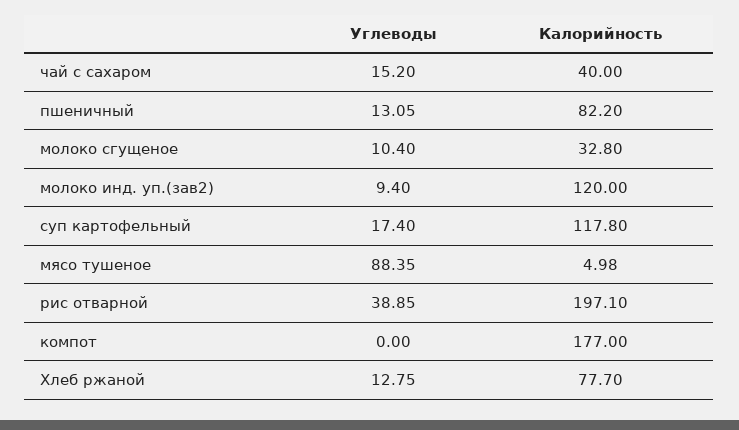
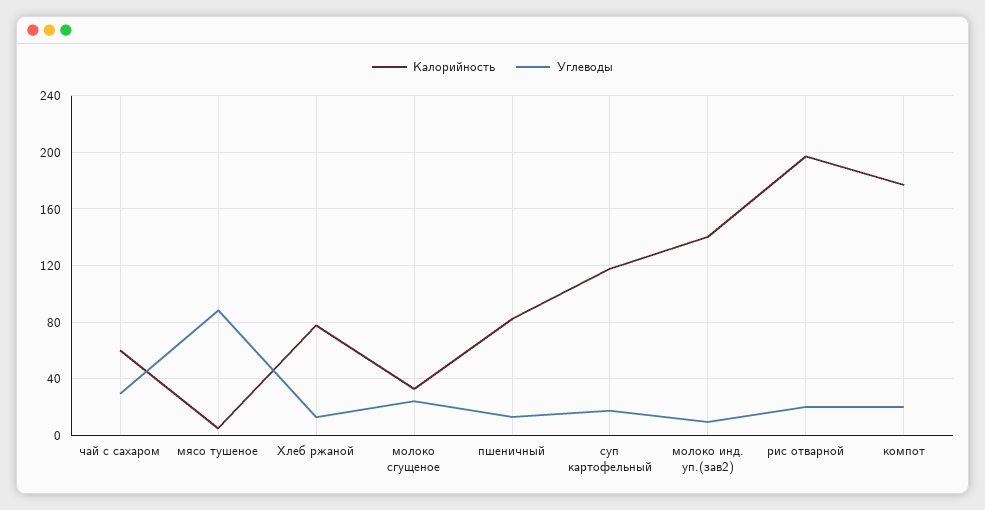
Углеводы, чай с сахаром: 15.2 -> 30
Калорийность, чай с сахаром: 40 -> 60
Углеводы, молоко сгущеное: 10.4 -> 25
Калорийность, молоко инд. уп.(зав2): 120 -> 140
Углеводы, рис отварной: 38.85 -> 20
Углеводы, компот: 0 -> 20

